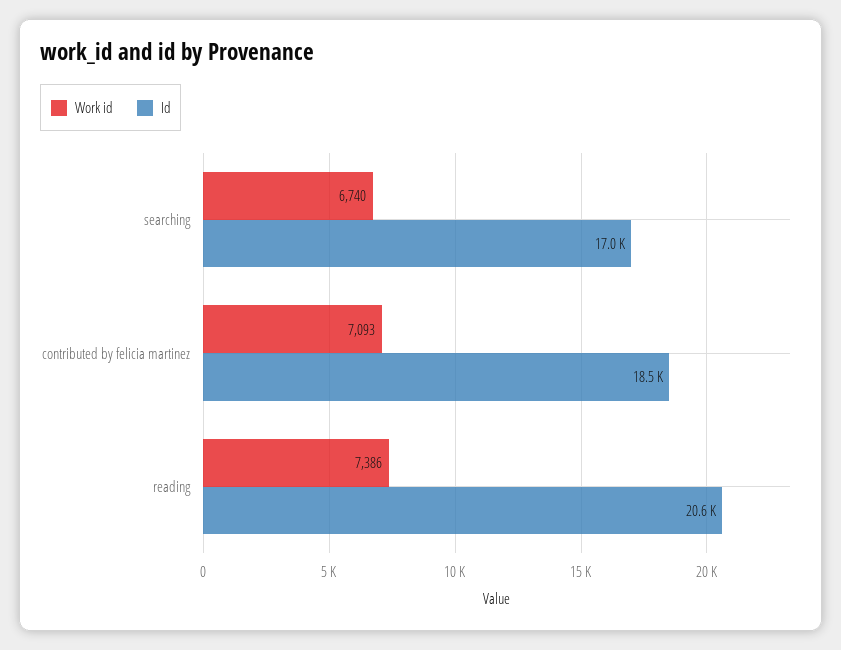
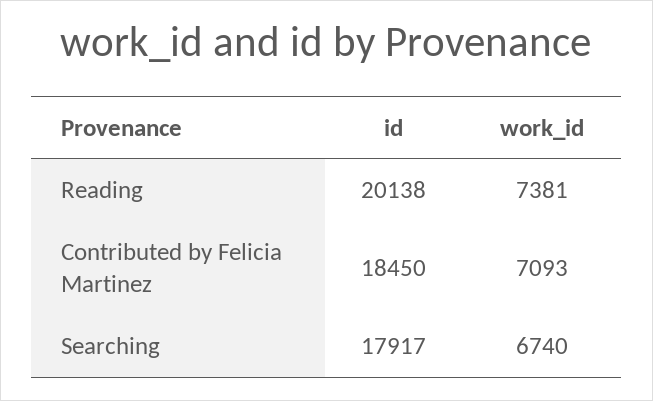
Id, searching: 17000 -> 17917
Work id, reading: 7386 -> 7381
Id, reading: 20600 -> 20138

